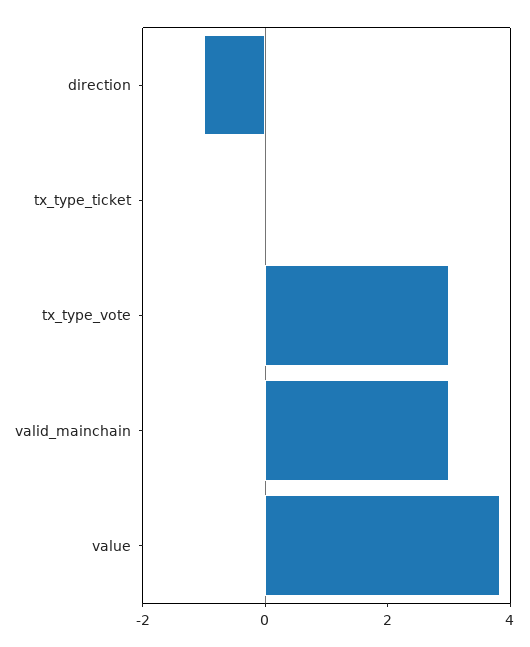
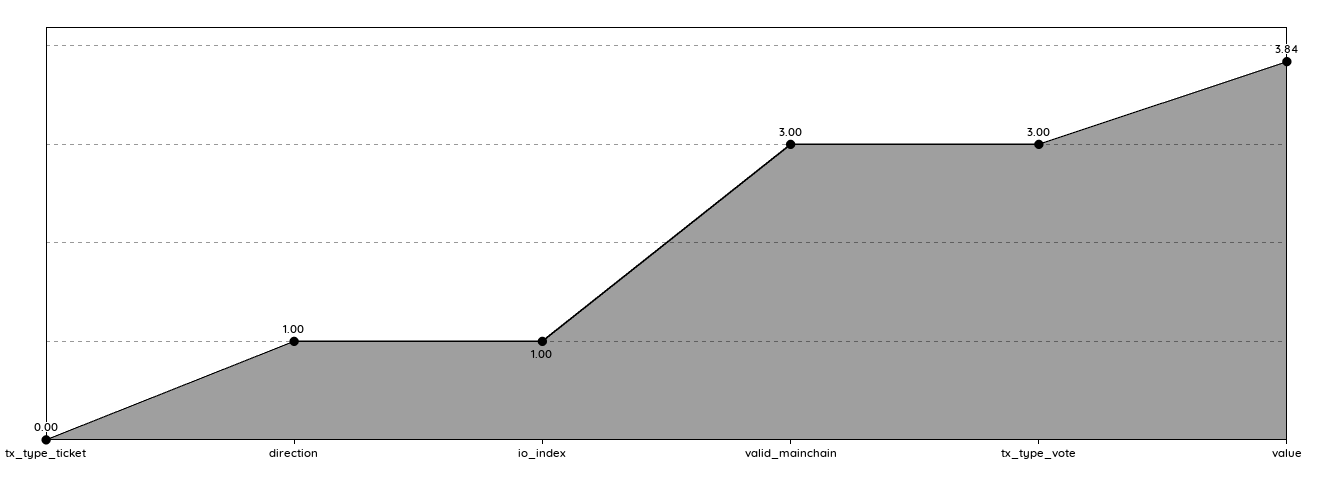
direction: -1 -> 1
io_index: none -> 1

